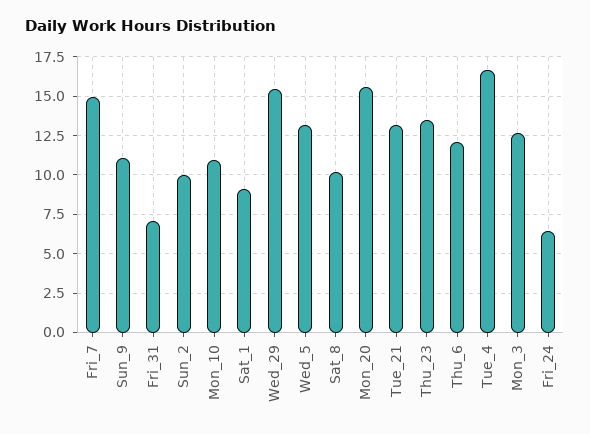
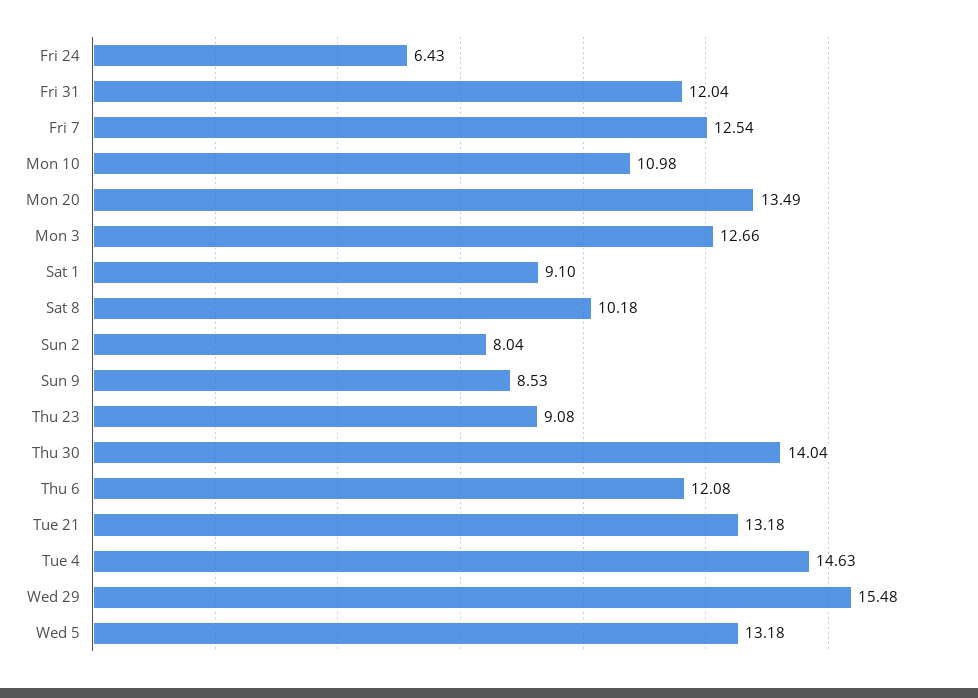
Fri_7: 15 -> 12.54
Sun_9: 11 -> 8.53
Fri_31: 7 -> 12.04
Sun_2: 10 -> 8.04
Mon_20: 15.5 -> 13.49
Thu_23: 13.5 -> 9.08
Tue_4: 16.5 -> 14.63
Thu 30: none -> 14.04

